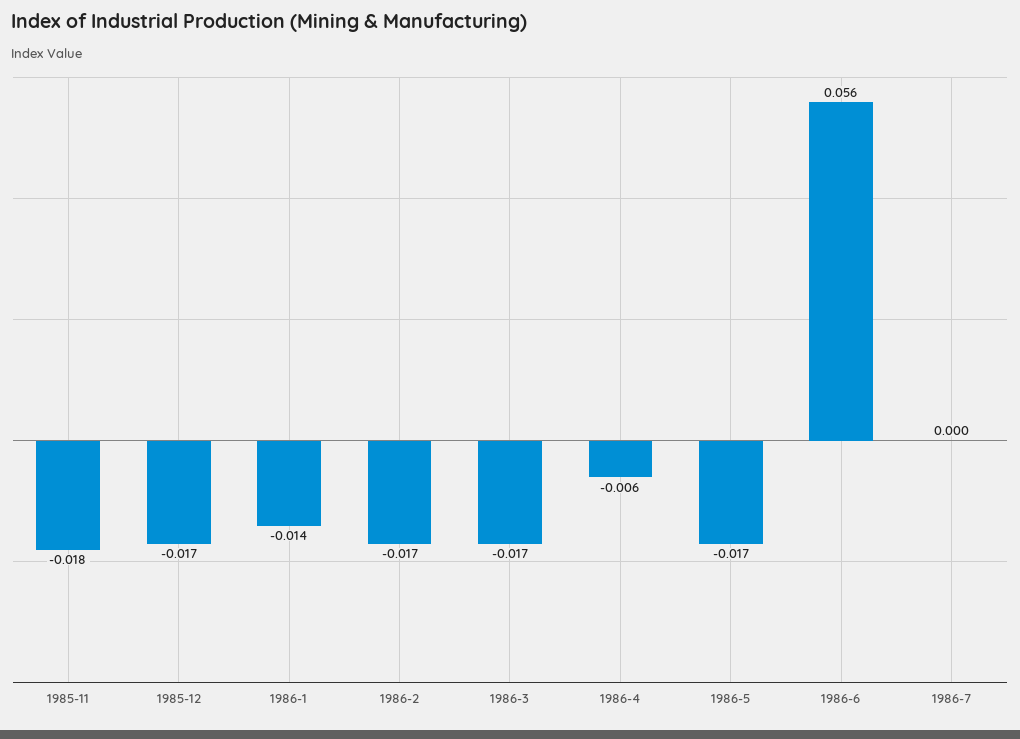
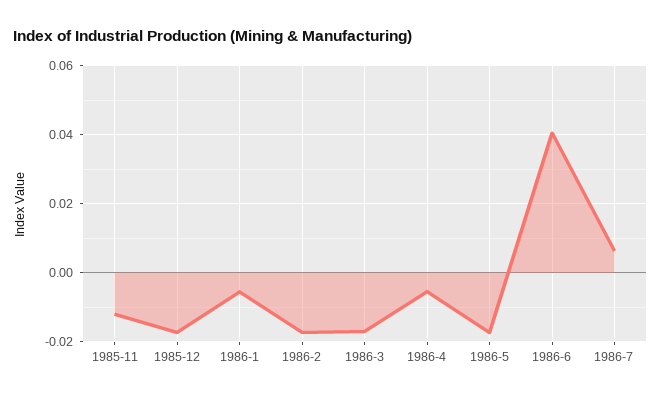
1985-11: -0.018 -> -0.012
1986-1: -0.014 -> -0.006
1986-6: 0.056 -> 0.04
1986-7: 0 -> 0.006

